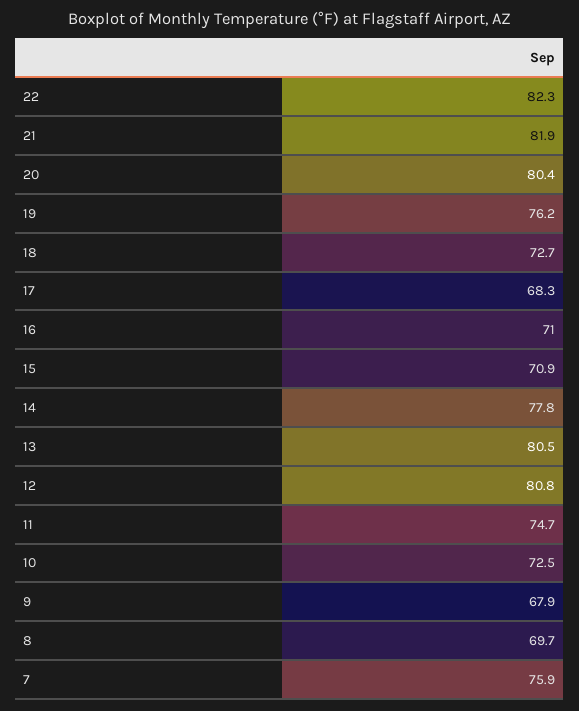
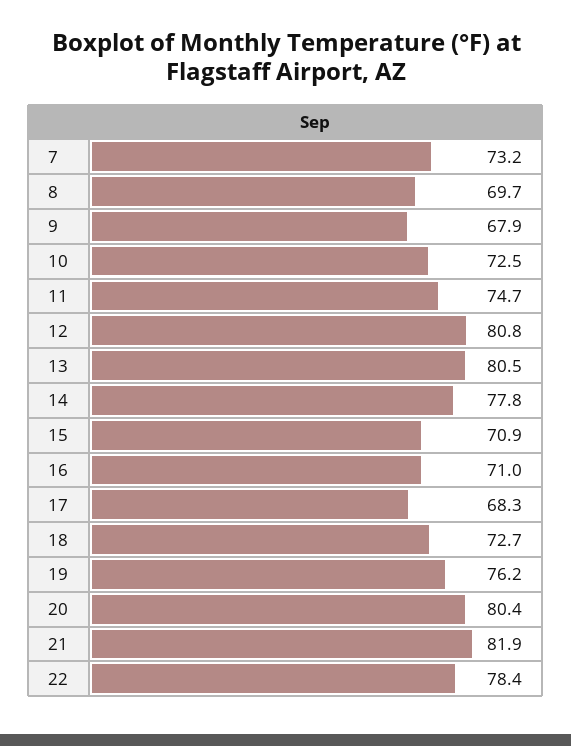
22: 82.3 -> 78.4
7: 75.9 -> 73.2

